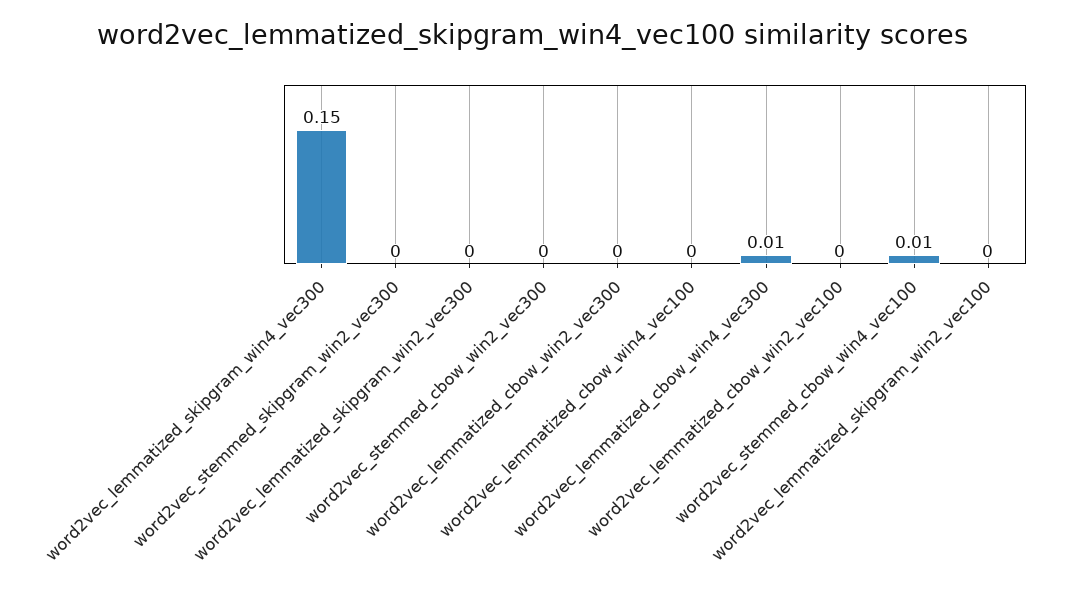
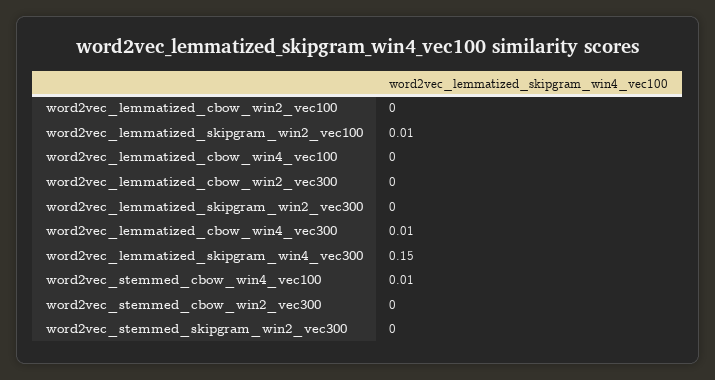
word2vec_lemmatized_skipgram_win2_vec100: 0 -> 0.01

